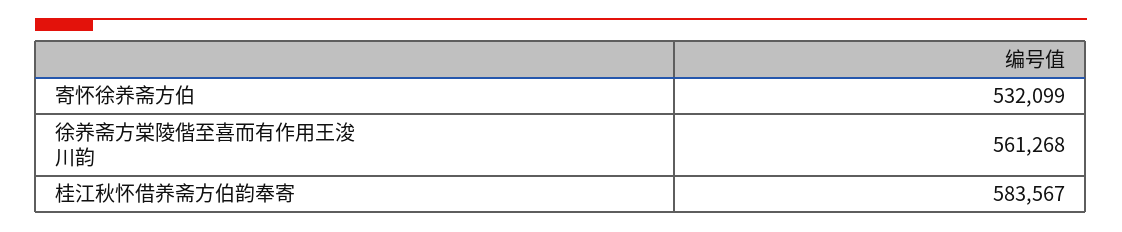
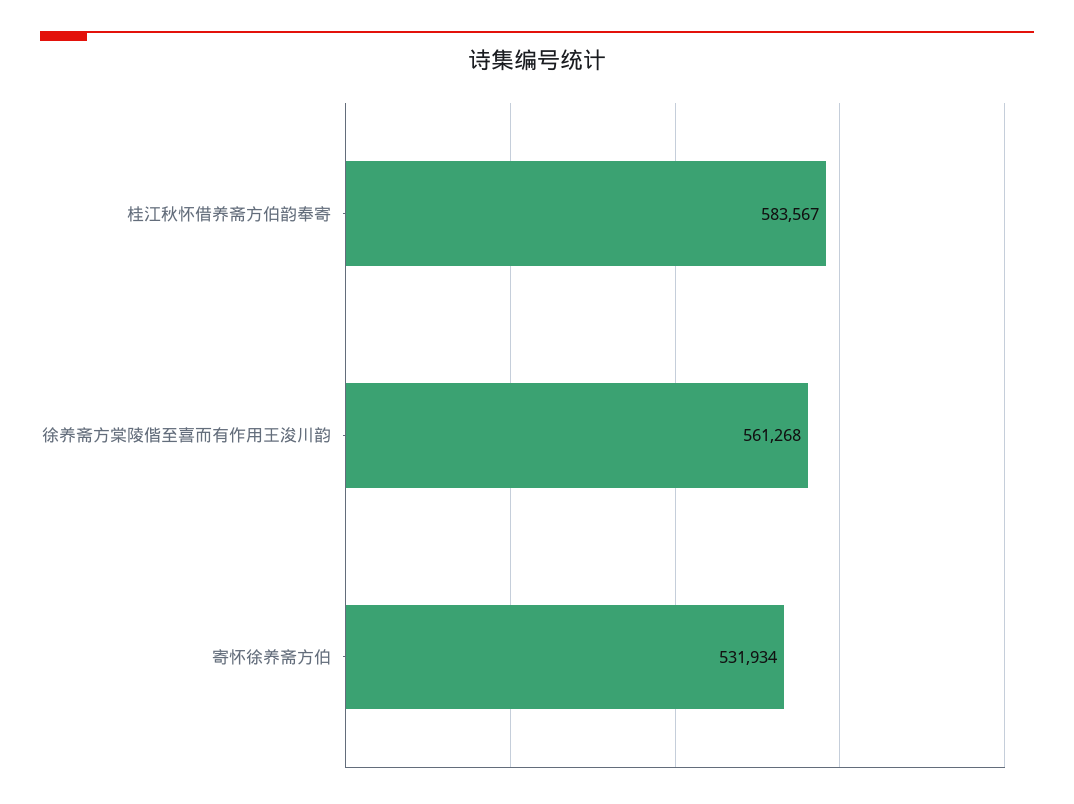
寄怀徐养斋方伯: 532099 -> 531934

